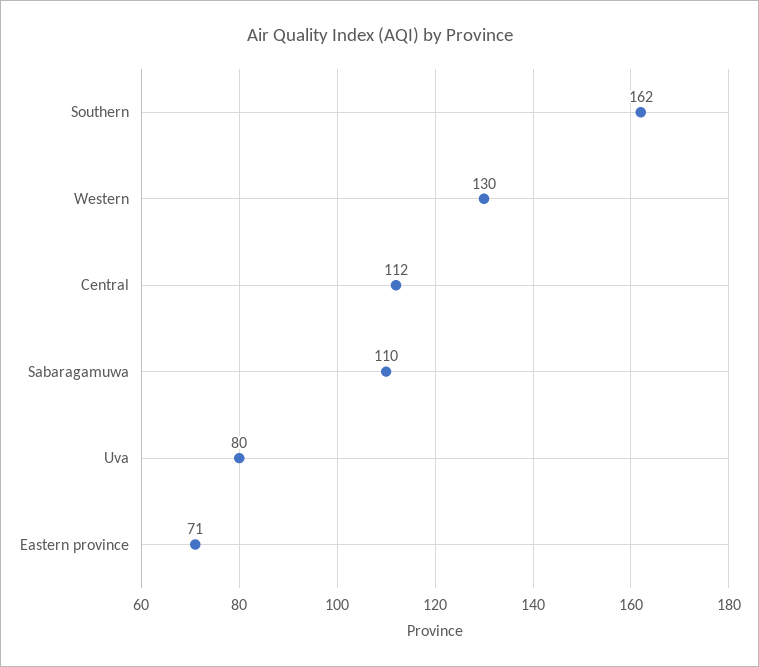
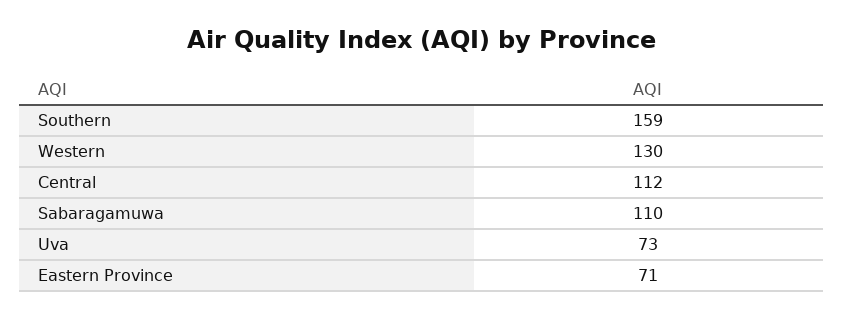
Southern: 162 -> 159
Uva: 80 -> 73

